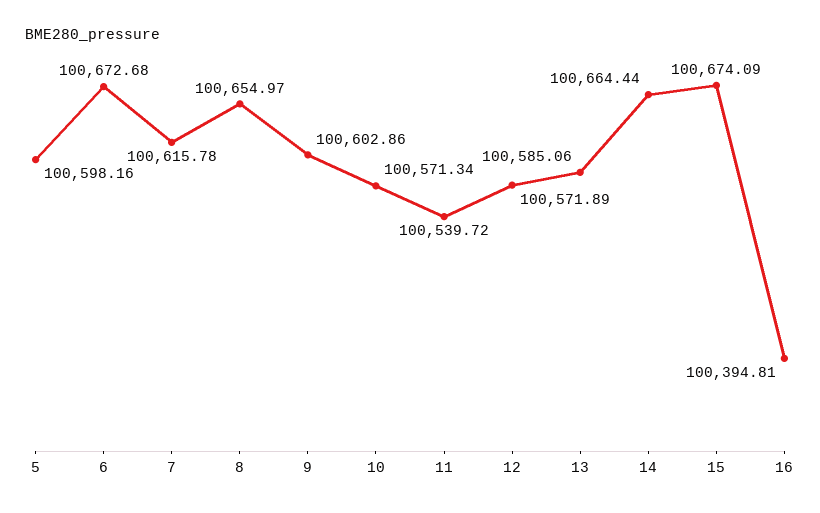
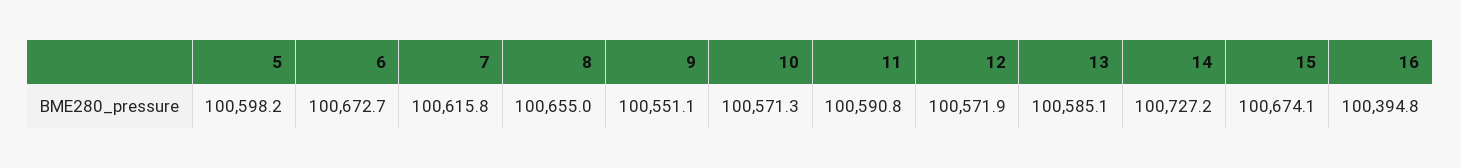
9: 100602.86 -> 100551.1
11: 100539.72 -> 100590.8
14: 100664.44 -> 100727.2

